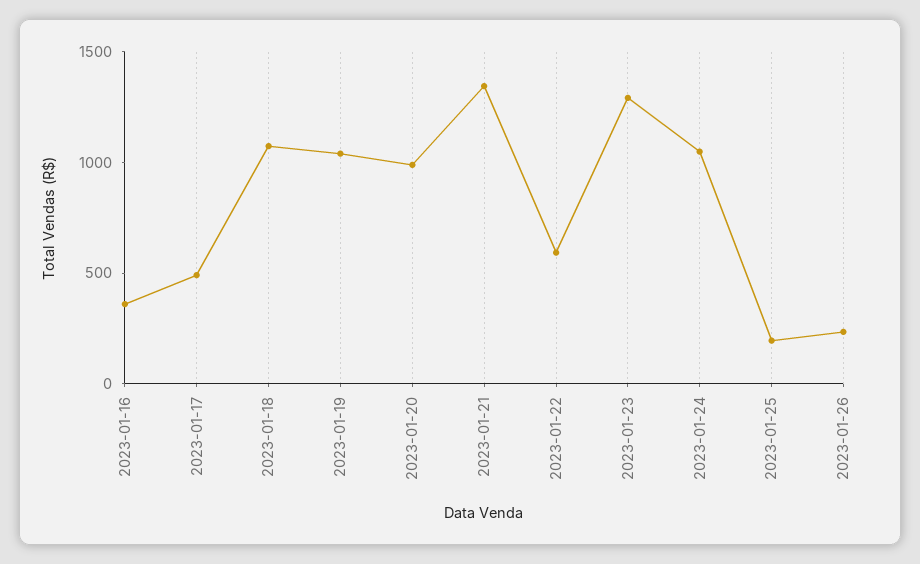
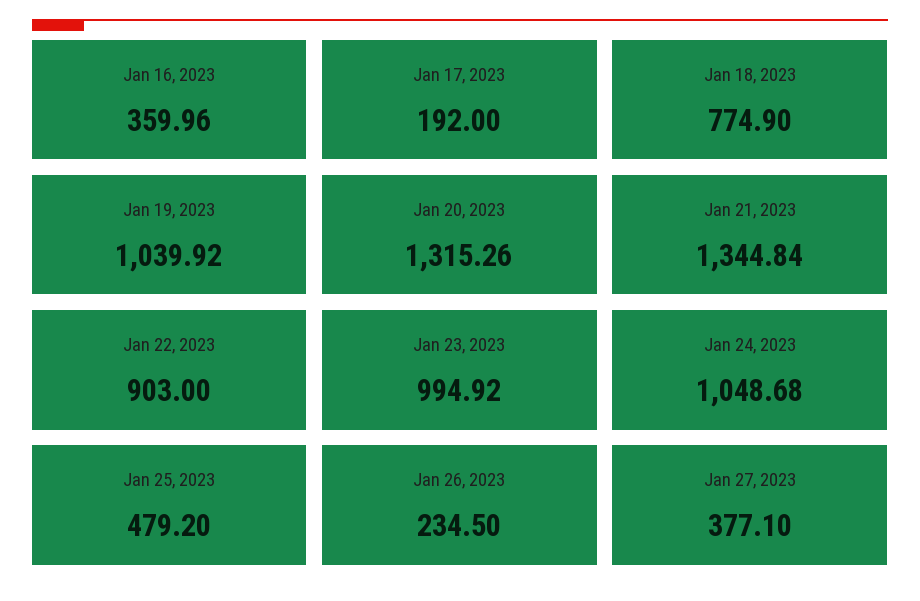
2023-01-17: 500 -> 192
2023-01-18: 1100 -> 774.9
2023-01-20: 1000 -> 1315.26
2023-01-22: 600 -> 903
2023-01-23: 1300 -> 994.92
2023-01-25: 200 -> 479.2
Jan 27, 2023: none -> 377.1

